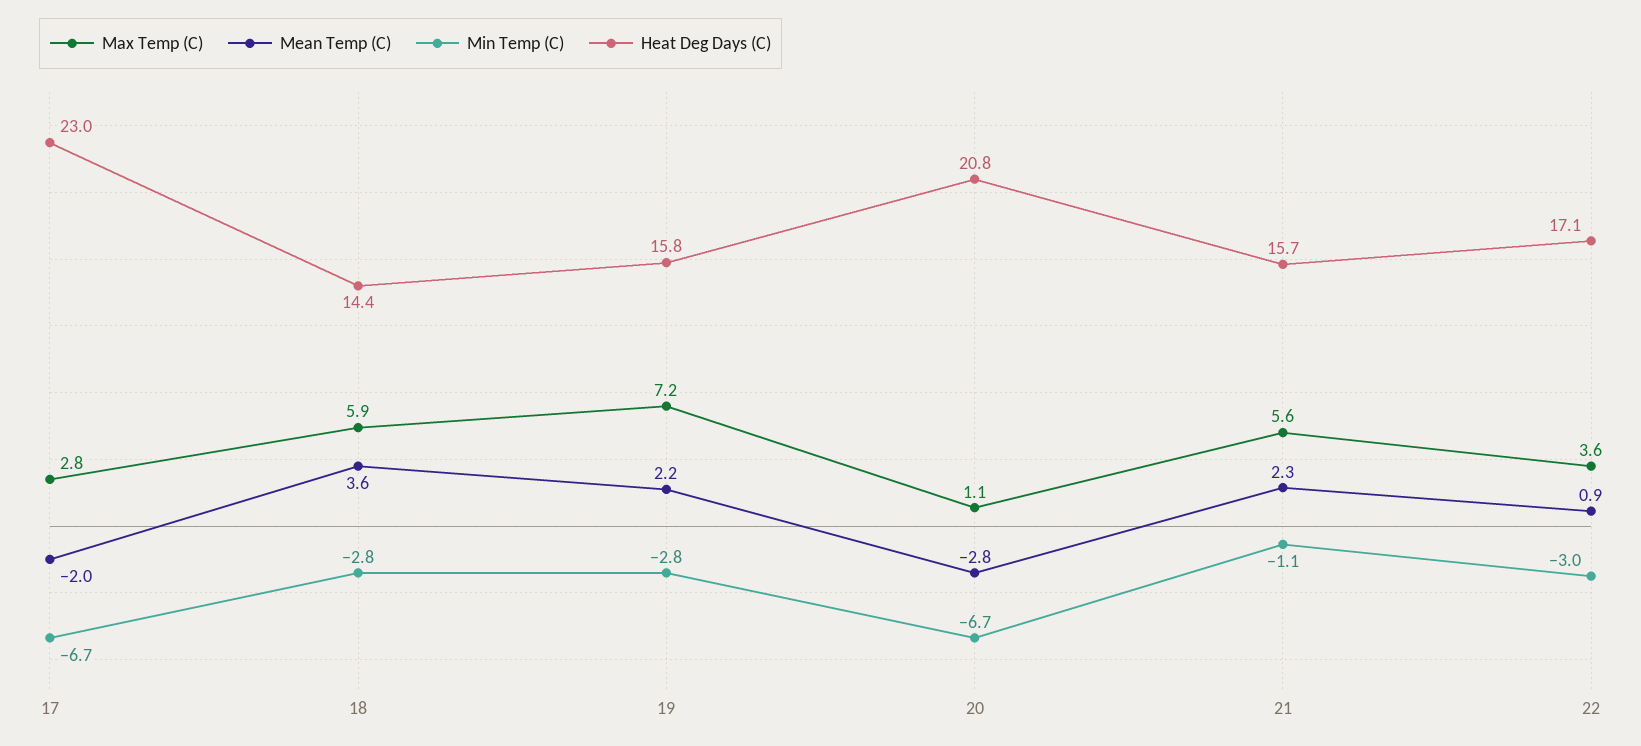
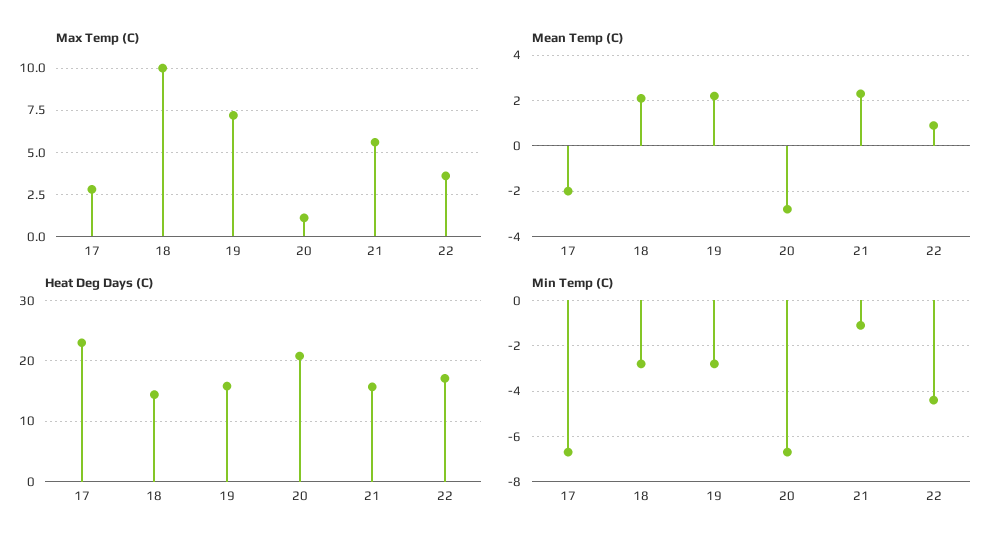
Max Temp (C), 18: 5.9 -> 10
Mean Temp (C), 18: 3.6 -> 2
Min Temp (C), 22: -3 -> -4.5

